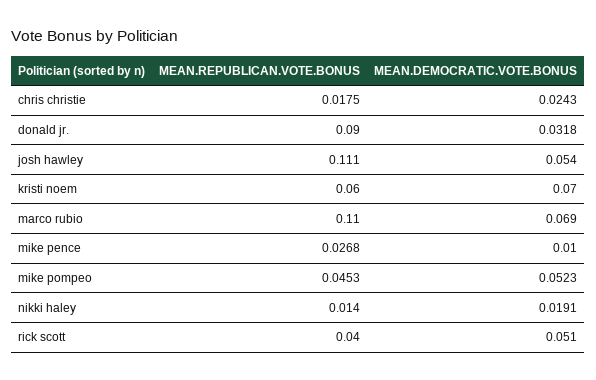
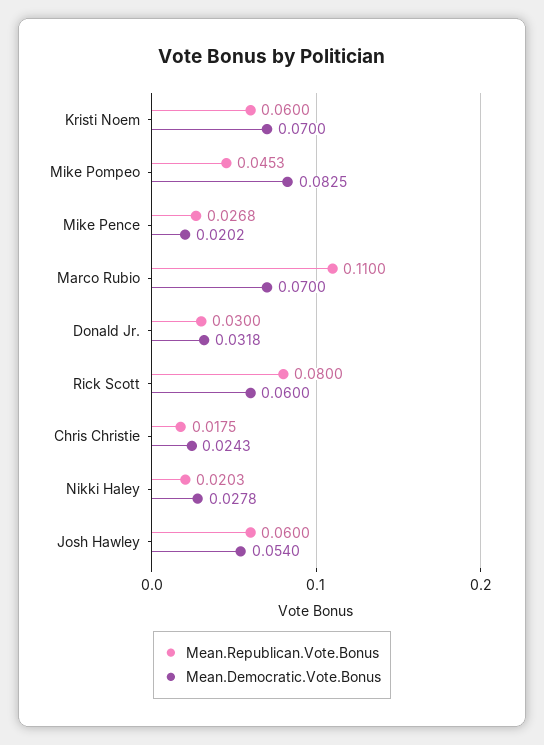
MEAN.REPUBLICAN.VOTE.BONUS, donald jr.: 0.09 -> 0.03
MEAN.REPUBLICAN.VOTE.BONUS, josh hawley: 0.111 -> 0.06
MEAN.DEMOCRATIC.VOTE.BONUS, marco rubio: 0.069 -> 0.07
MEAN.DEMOCRATIC.VOTE.BONUS, mike pence: 0.01 -> 0.0202
MEAN.DEMOCRATIC.VOTE.BONUS, mike pompeo: 0.0523 -> 0.0825
MEAN.REPUBLICAN.VOTE.BONUS, nikki haley: 0.014 -> 0.0203
MEAN.DEMOCRATIC.VOTE.BONUS, nikki haley: 0.0191 -> 0.0278
MEAN.REPUBLICAN.VOTE.BONUS, rick scott: 0.04 -> 0.08
MEAN.DEMOCRATIC.VOTE.BONUS, rick scott: 0.051 -> 0.06

